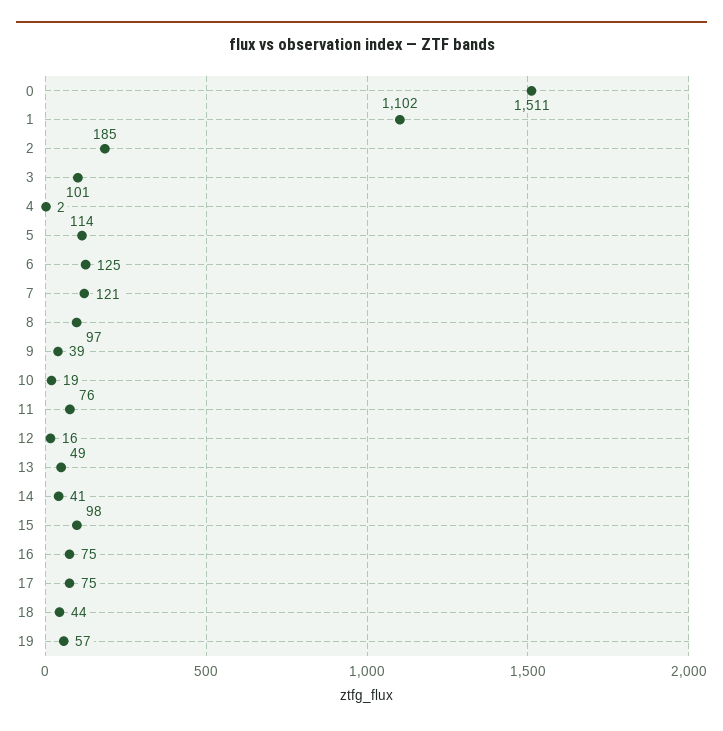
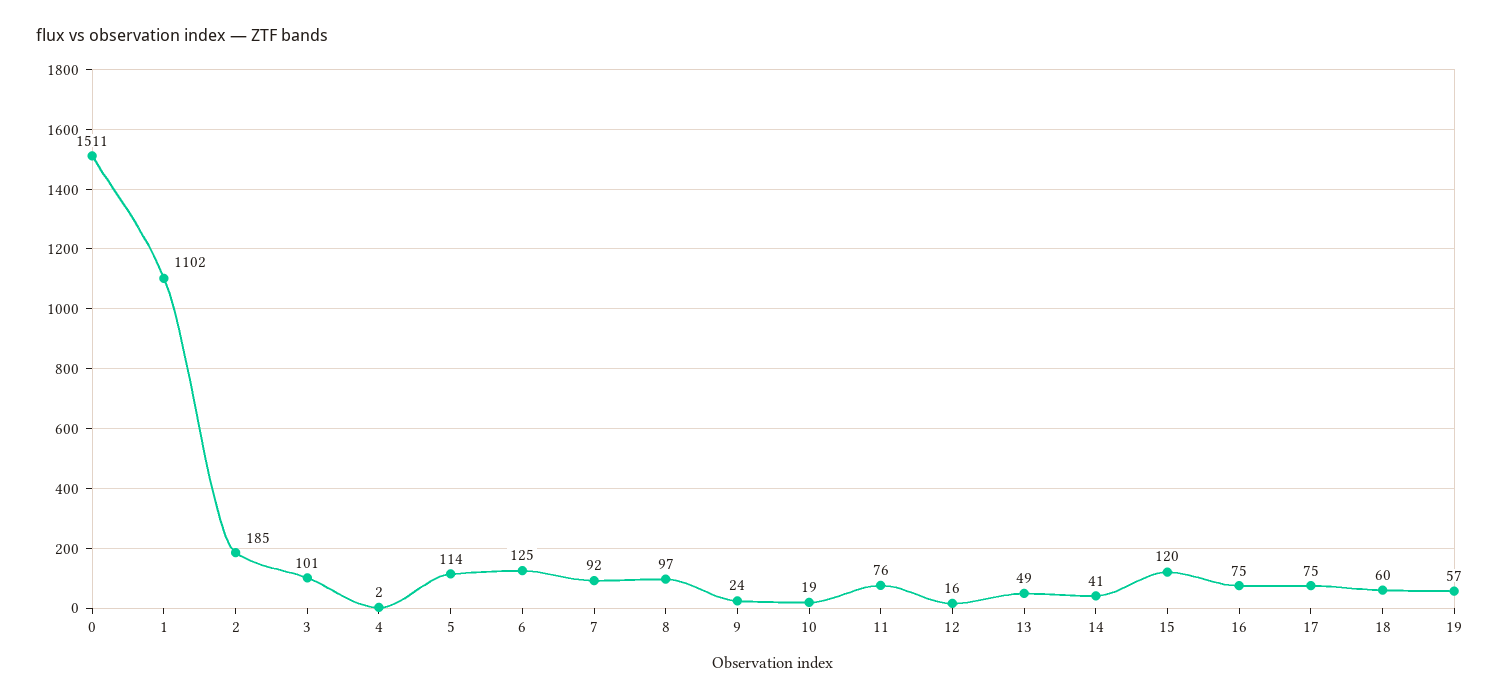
7: 121 -> 92
9: 39 -> 24
15: 98 -> 120
18: 44 -> 60

